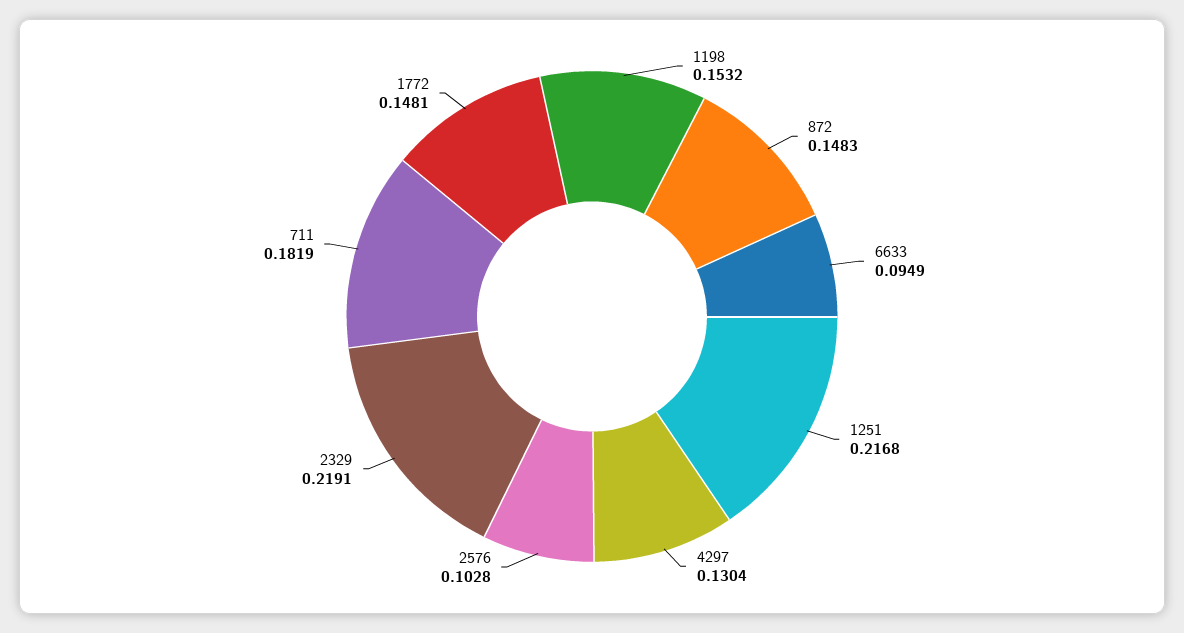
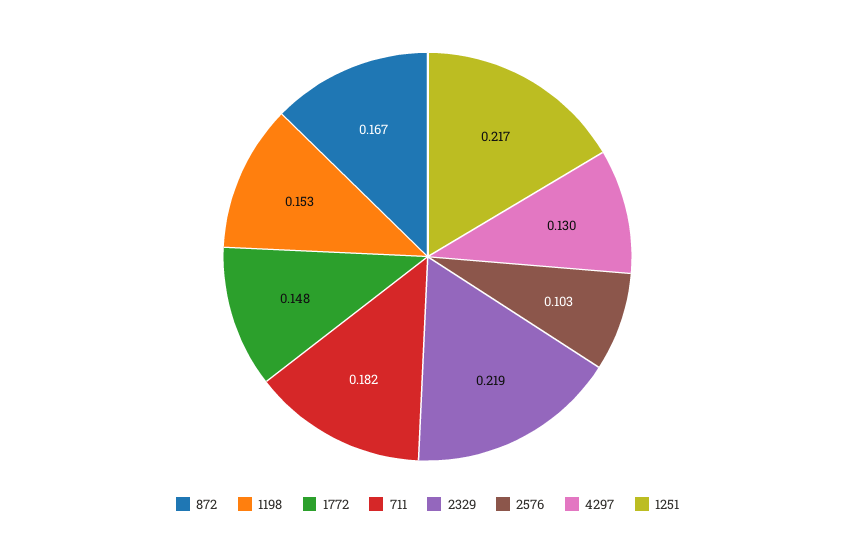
872: 0.1483 -> 0.167
6633: 0.0949 -> none

